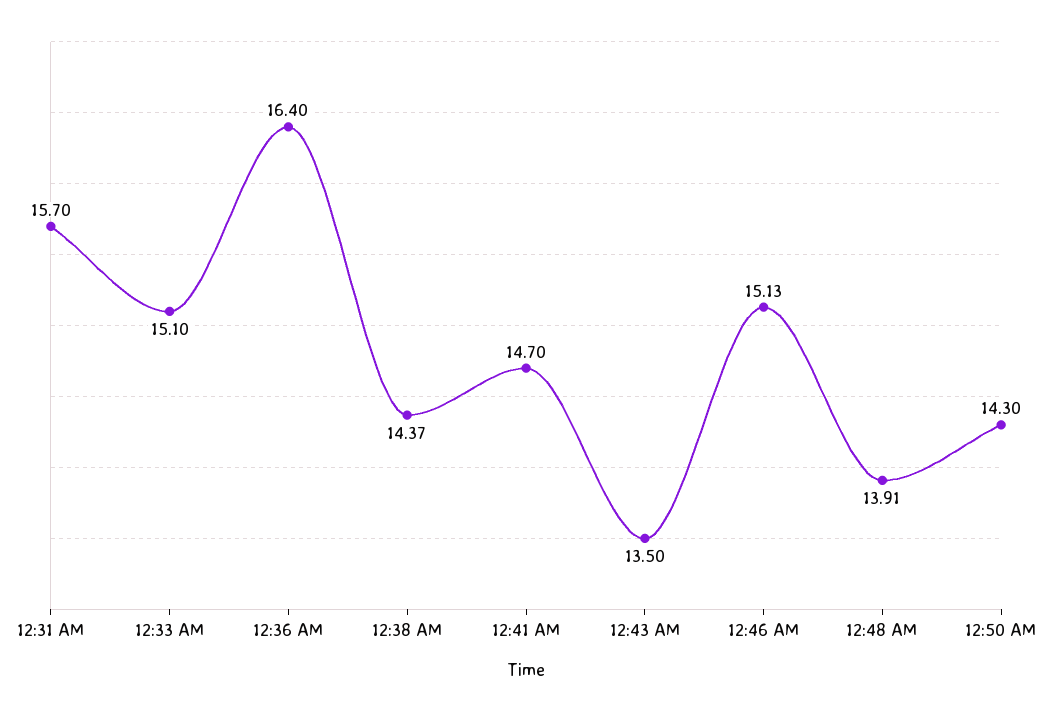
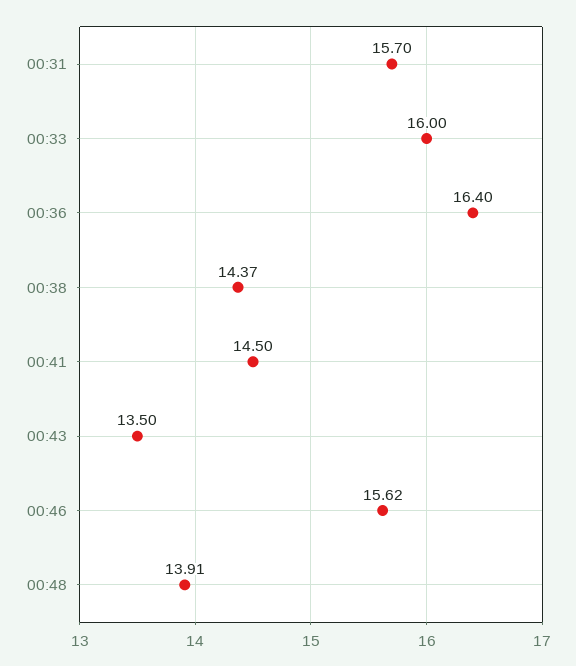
12:33 AM: 15.1 -> 16
12:41 AM: 14.7 -> 14.5
12:46 AM: 15.13 -> 15.62
12:50 AM: 14.3 -> none

